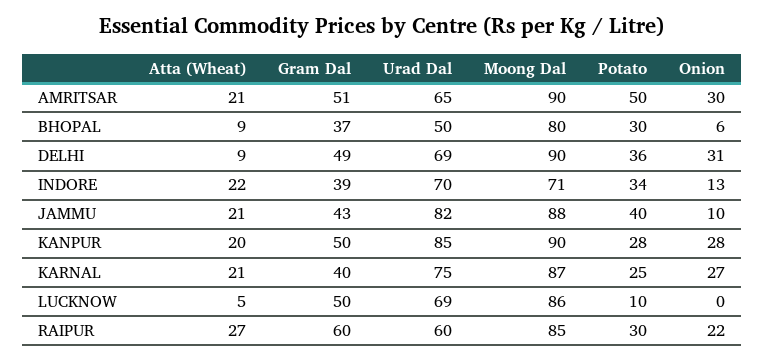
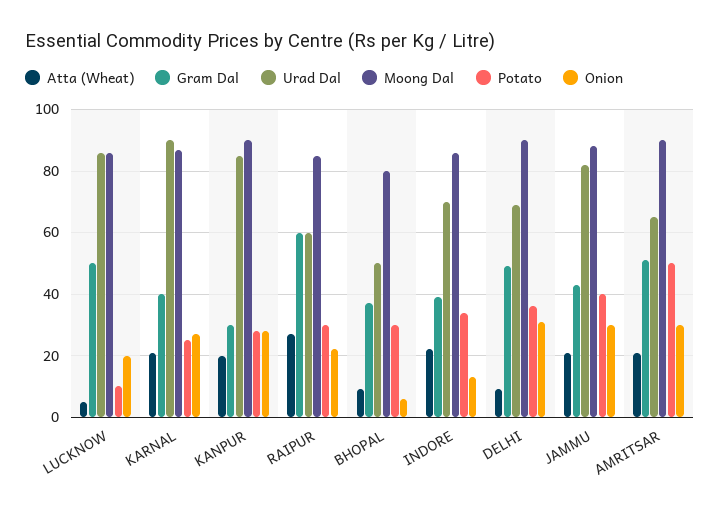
Moong Dal, INDORE: 71 -> 85
Onion, JAMMU: 10 -> 30
Gram Dal, KANPUR: 50 -> 30
Urad Dal, KARNAL: 75 -> 90
Urad Dal, LUCKNOW: 69 -> 85
Onion, LUCKNOW: 0 -> 20

